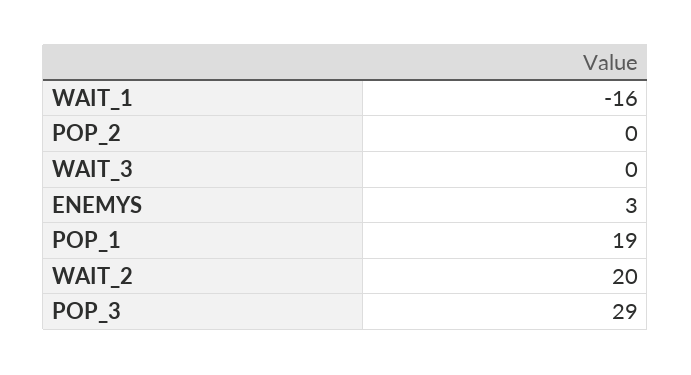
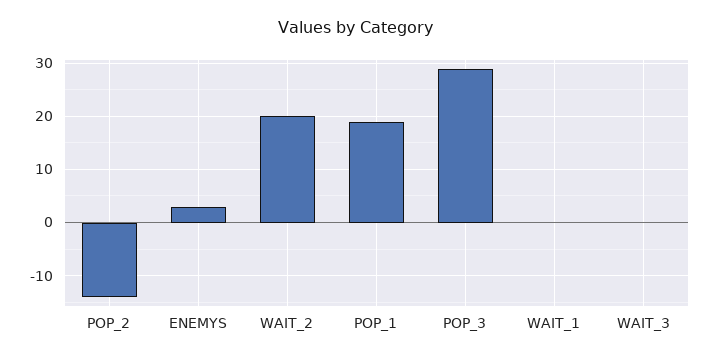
WAIT_1: -16 -> 0
POP_2: 0 -> -15

